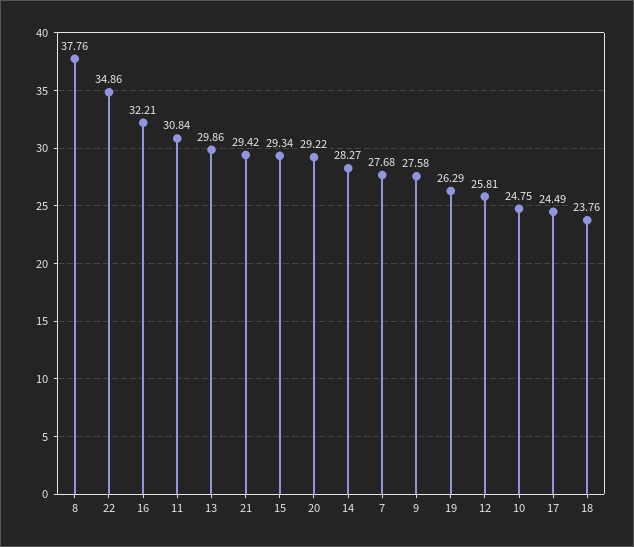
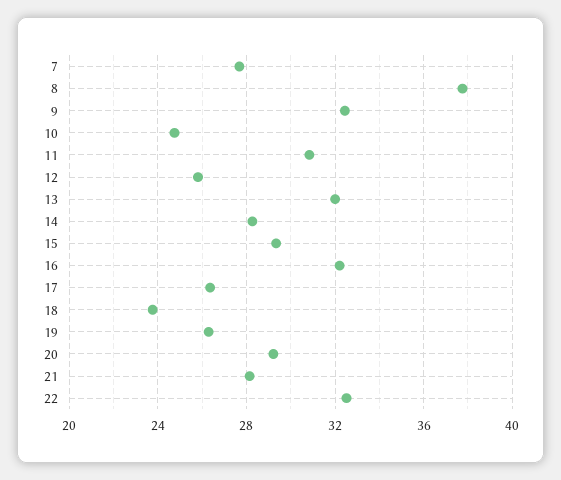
22: 34.86 -> 32.5
13: 29.86 -> 32
21: 29.42 -> 28
9: 27.58 -> 32.5
17: 24.49 -> 26.5

